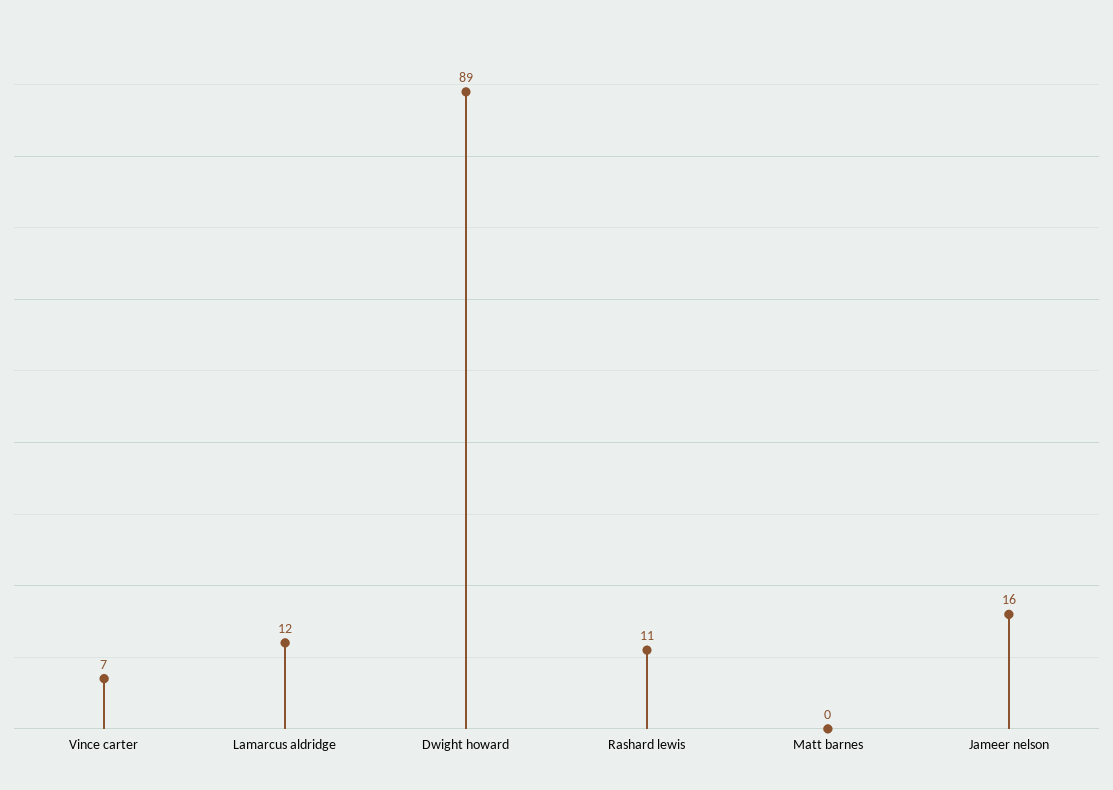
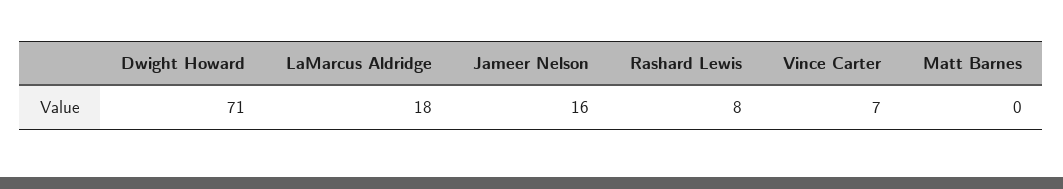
Lamarcus aldridge: 12 -> 18
Dwight howard: 89 -> 71
Rashard lewis: 11 -> 8

